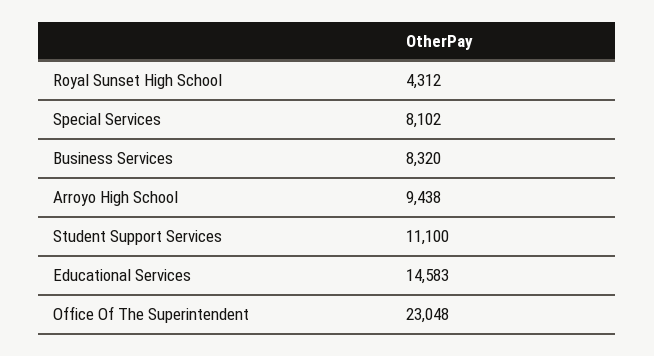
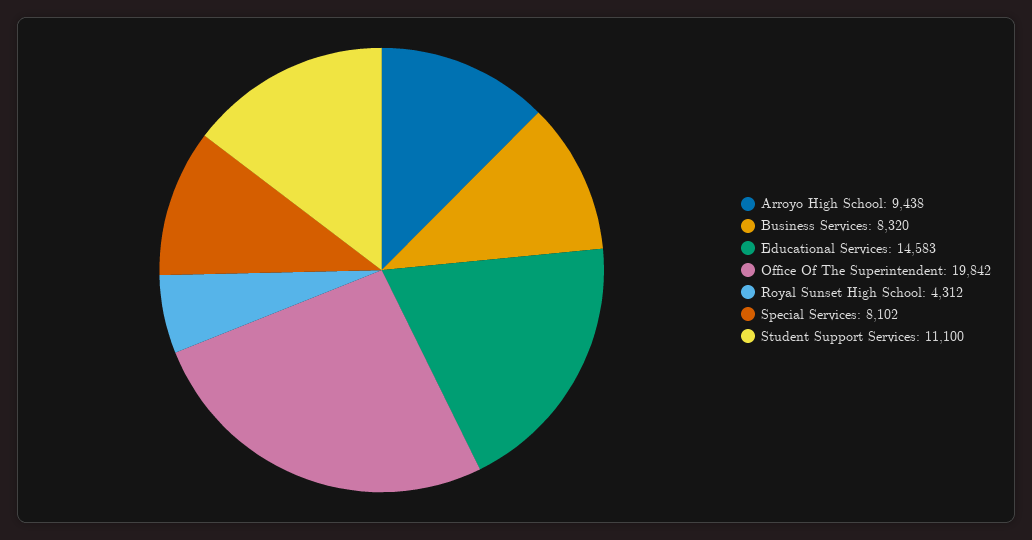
Office Of The Superintendent: 23048 -> 19842

